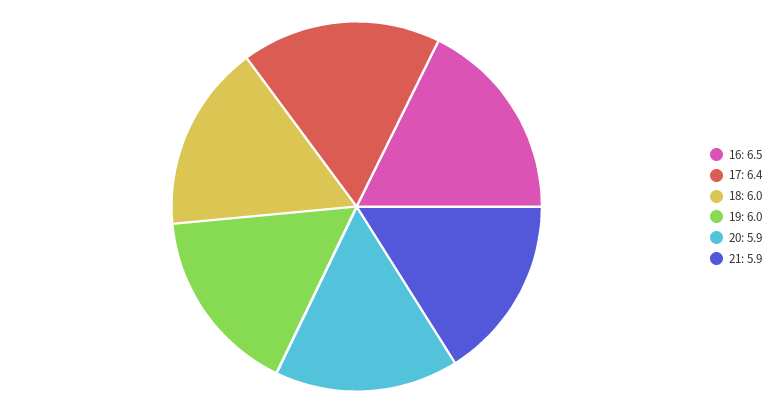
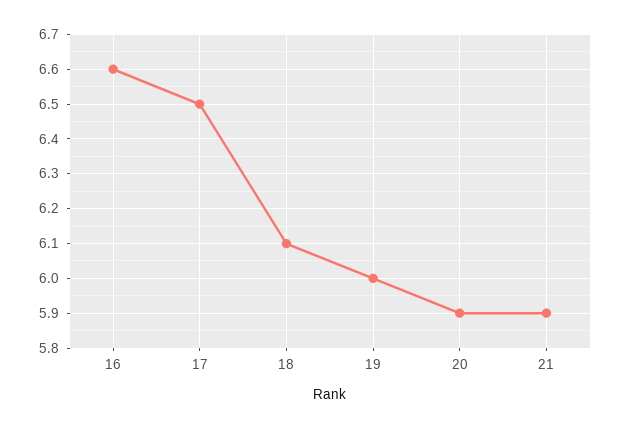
16: 6.5 -> 6.6
17: 6.4 -> 6.5
18: 6 -> 6.1

